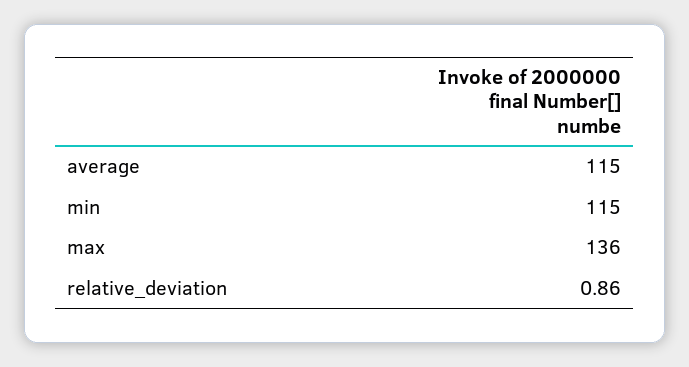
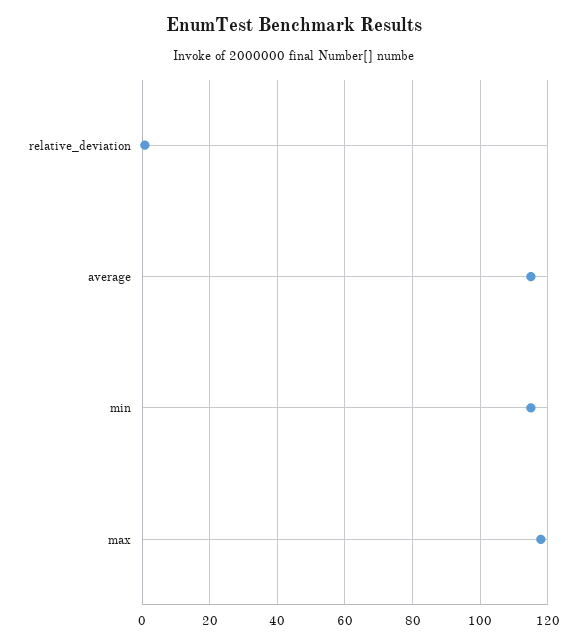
max: 136 -> 118

